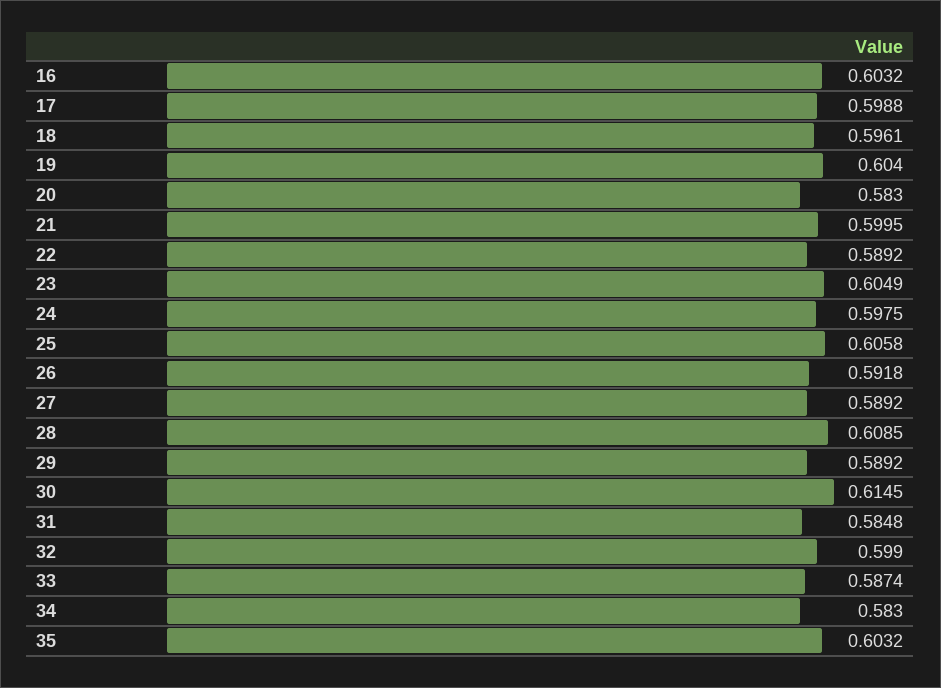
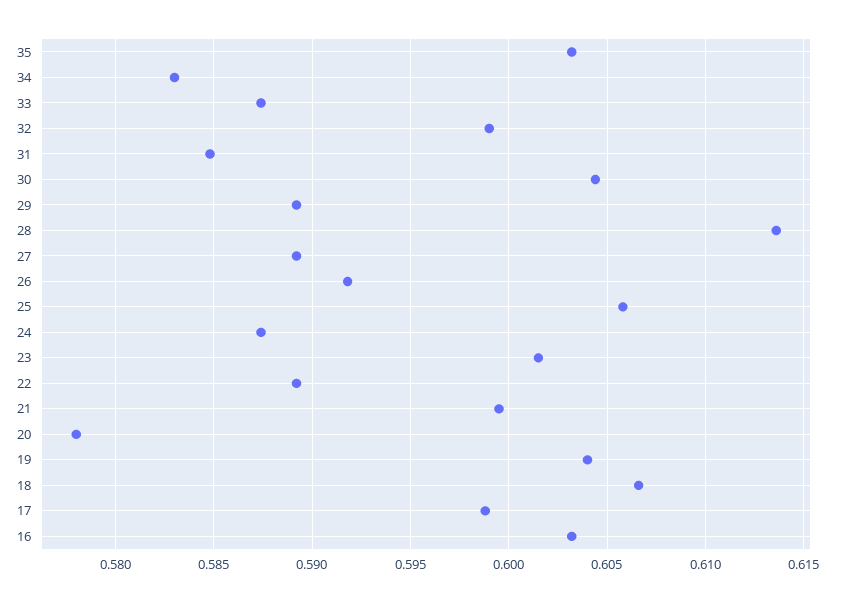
18: 0.5961 -> 0.6065
20: 0.583 -> 0.578
23: 0.6049 -> 0.6015
24: 0.5975 -> 0.5875
28: 0.6085 -> 0.6135
30: 0.6145 -> 0.6045

